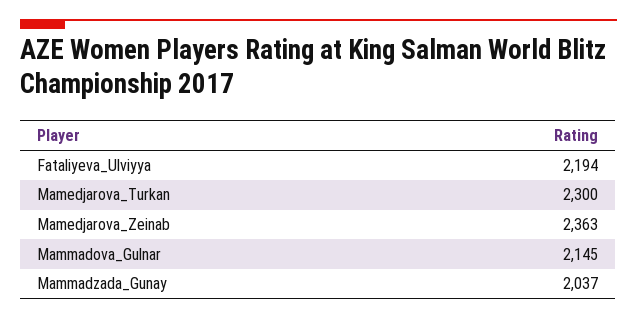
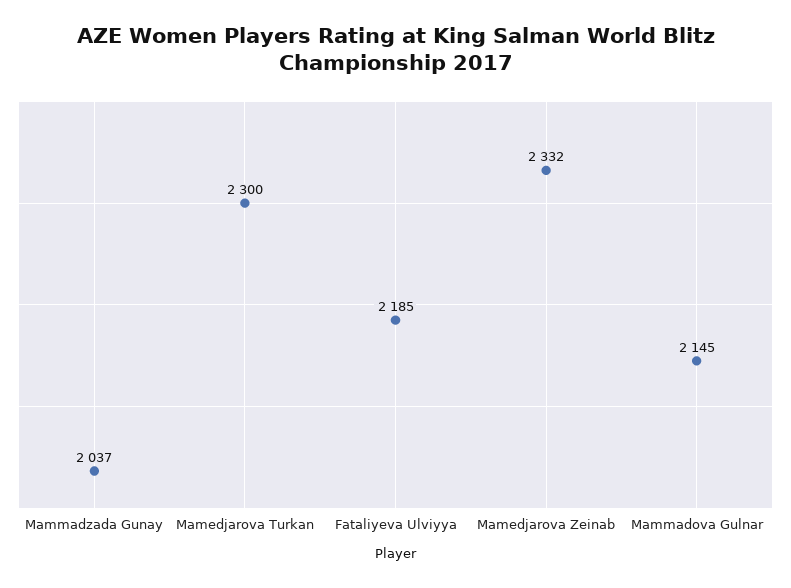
Fataliyeva_Ulviyya: 2194 -> 2185
Mamedjarova_Zeinab: 2363 -> 2332

